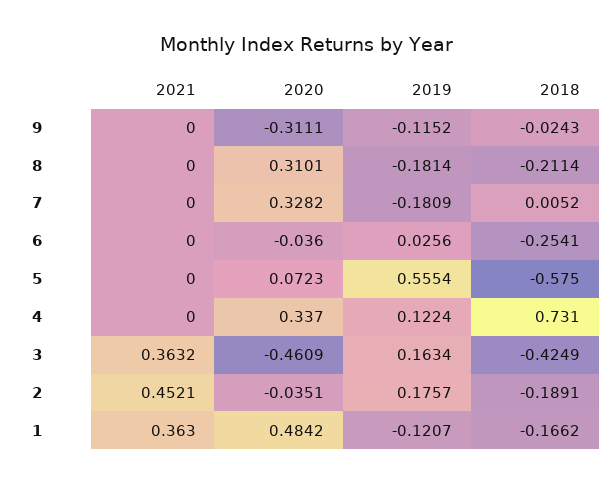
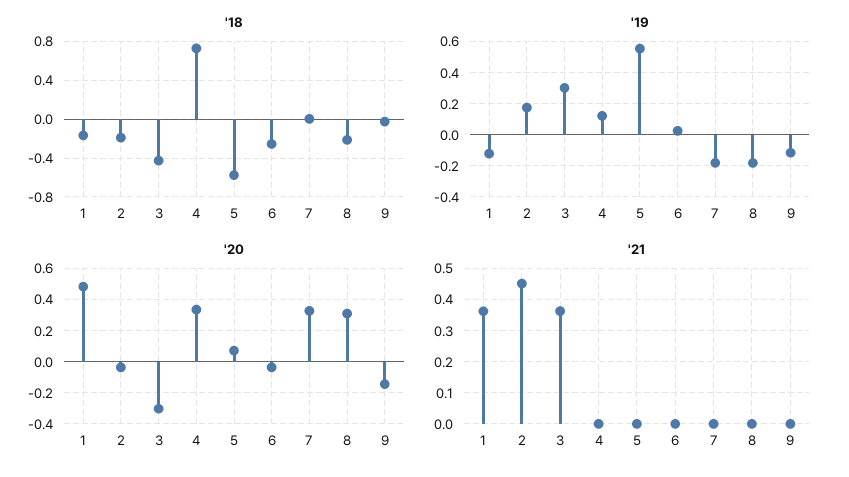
2020, 9: -0.3111 -> -0.15
2020, 3: -0.4609 -> -0.3
2019, 3: 0.1634 -> 0.3

